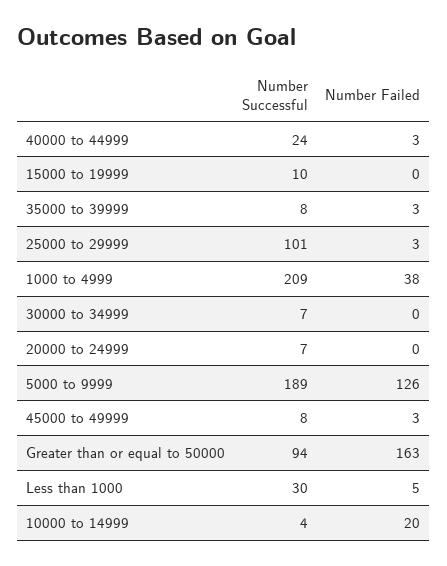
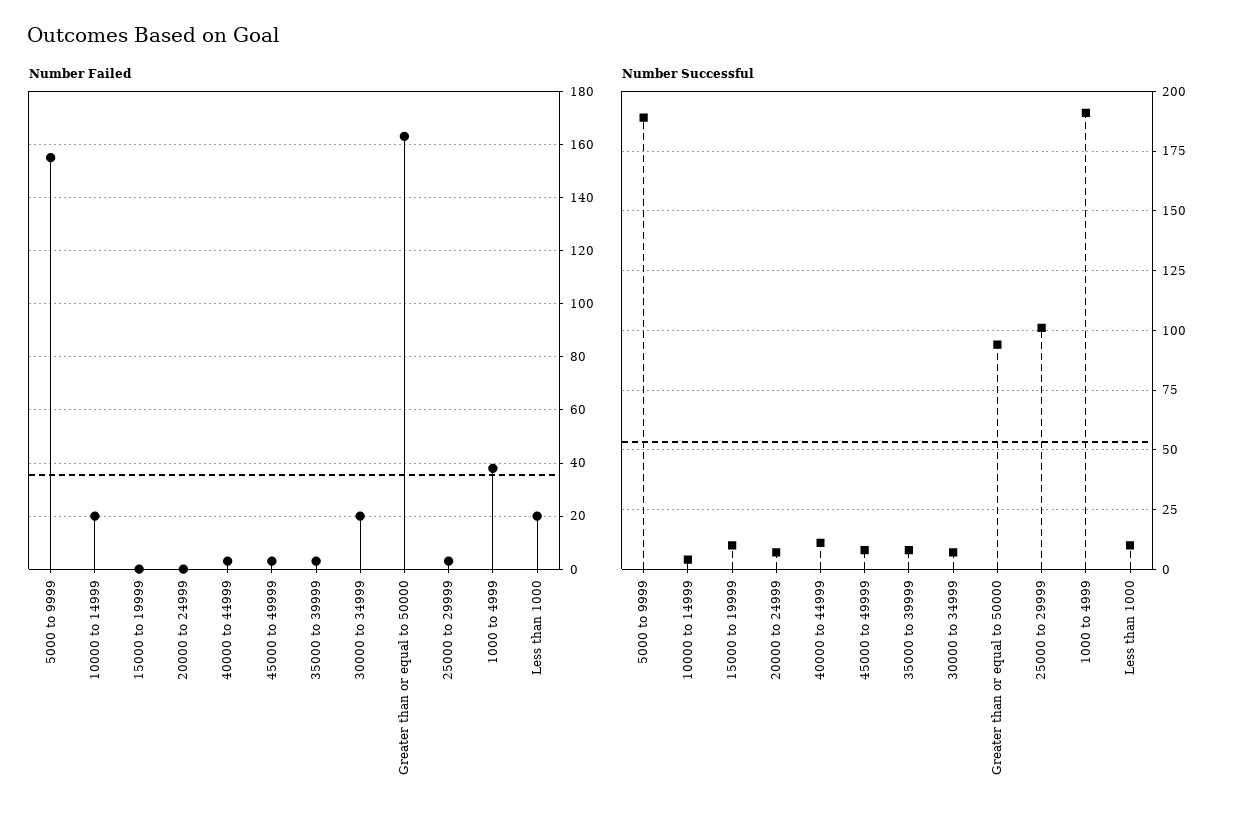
Number Successful, 40000 to 44999: 24 -> 10
Number Successful, 1000 to 4999: 209 -> 190
Number Failed, 30000 to 34999: 0 -> 20
Number Failed, 5000 to 9999: 126 -> 155
Number Successful, Less than 1000: 30 -> 10
Number Failed, Less than 1000: 5 -> 20

